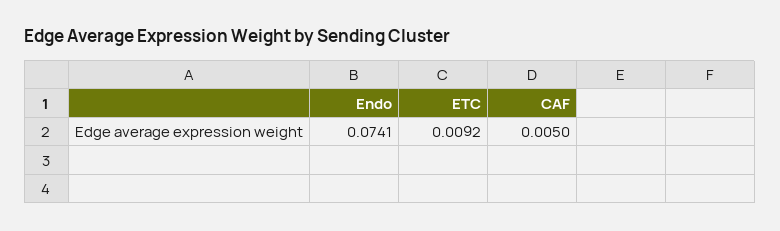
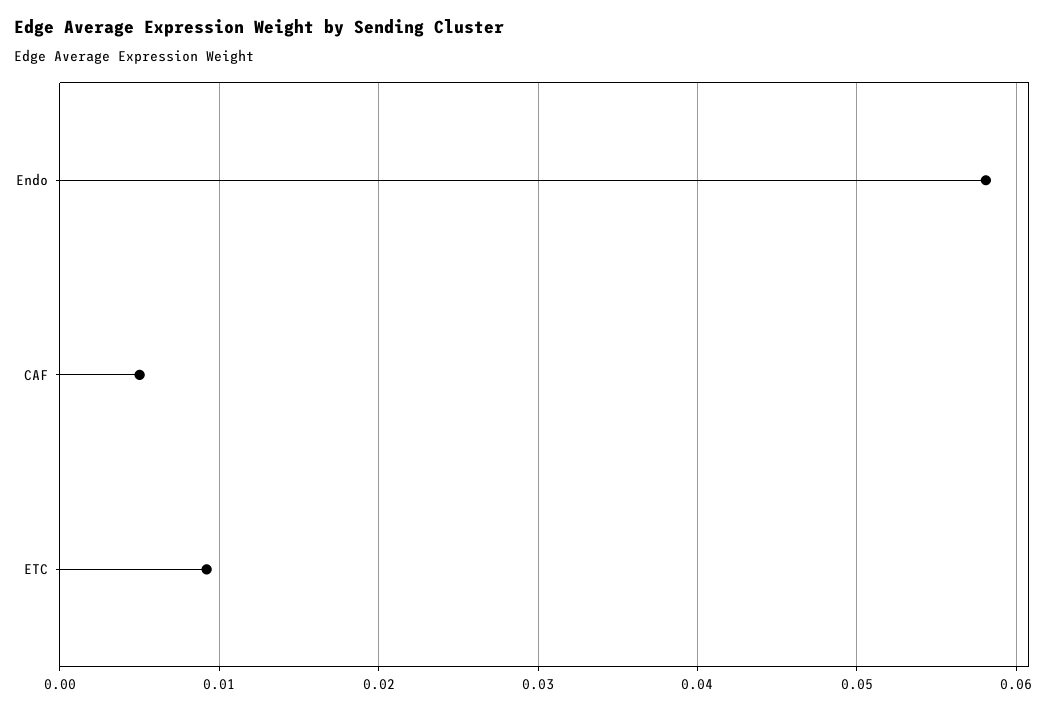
Endo: 0.0741 -> 0.058

